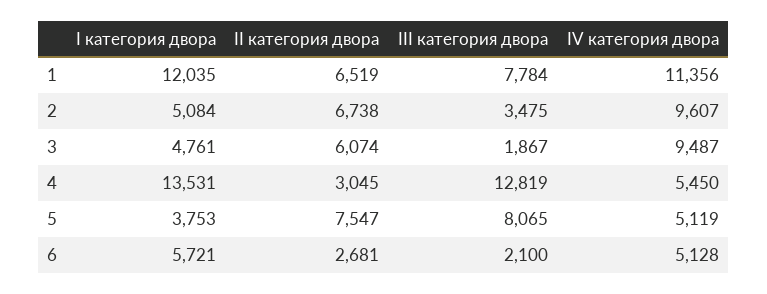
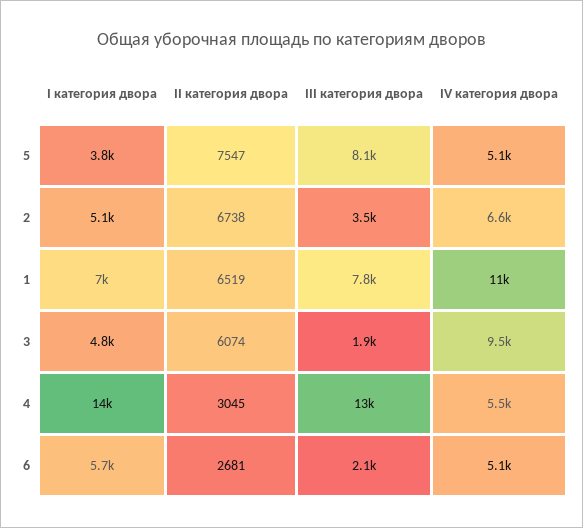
I категория двора, 1: 12035 -> 7000
IV категория двора, 2: 9607 -> 6600

